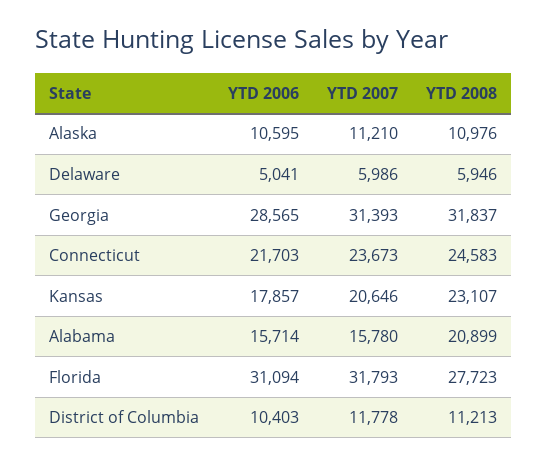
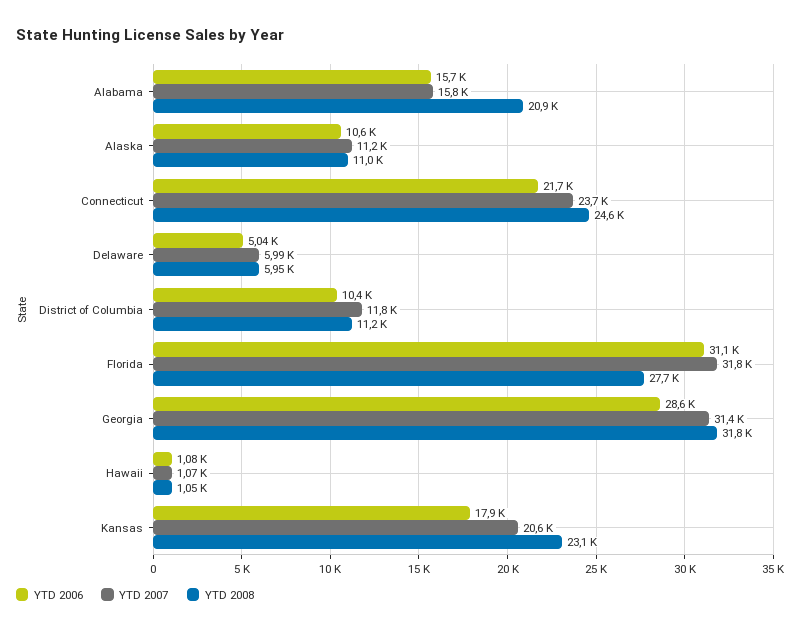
YTD 2006, Hawaii: none -> 1080
YTD 2007, Hawaii: none -> 1070
YTD 2008, Hawaii: none -> 1050

